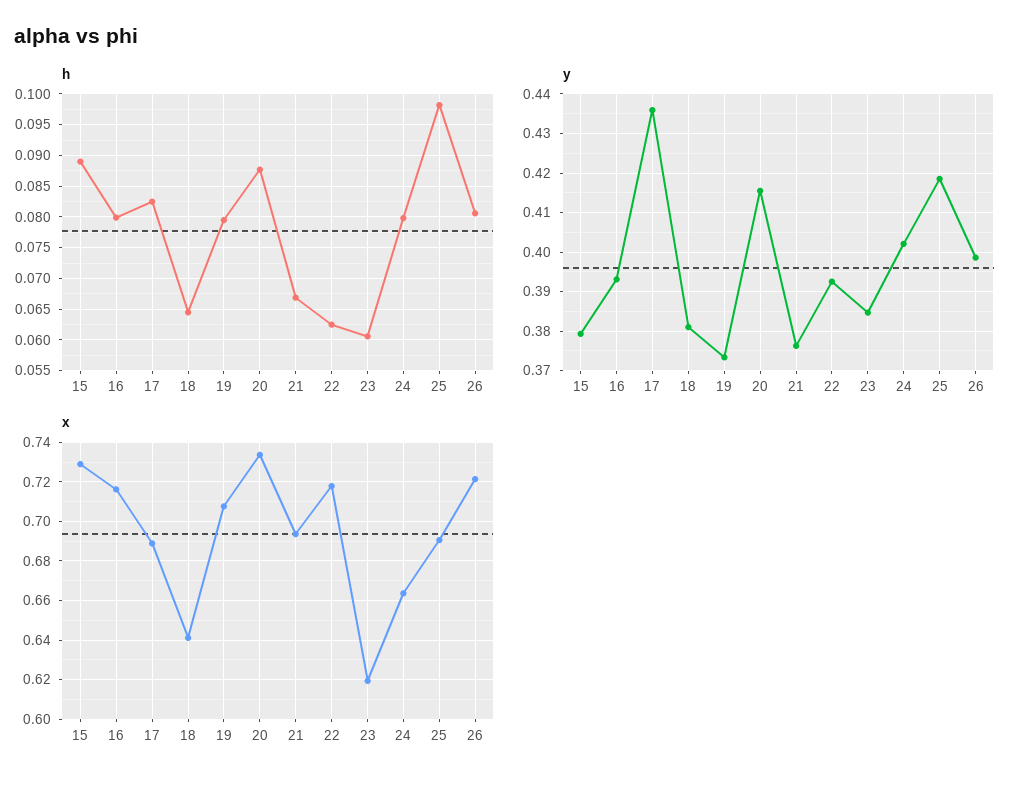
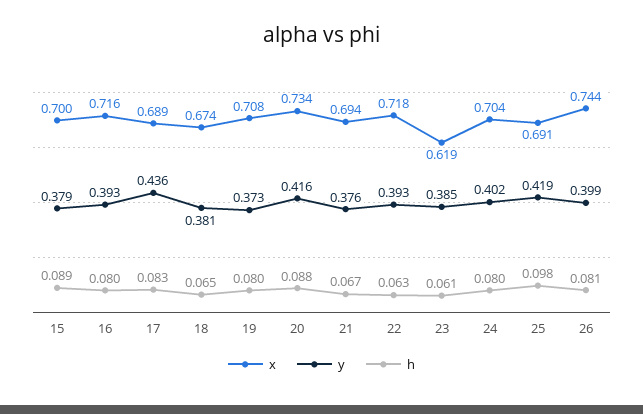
x, 15: 0.73 -> 0.7
x, 18: 0.64 -> 0.674
x, 24: 0.665 -> 0.704
x, 26: 0.72 -> 0.744

